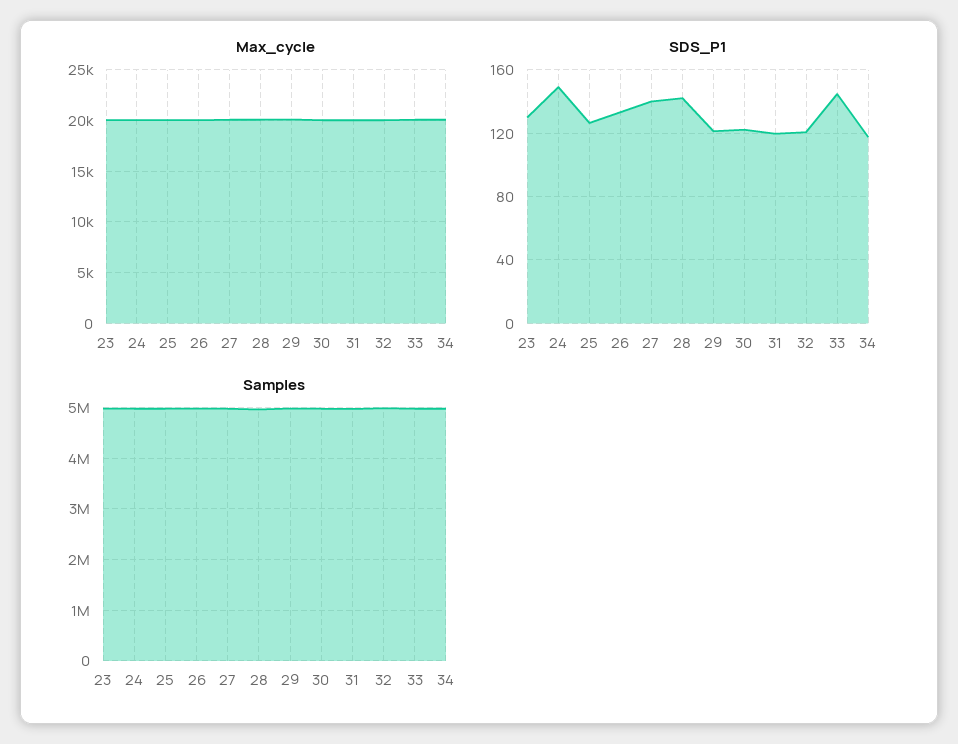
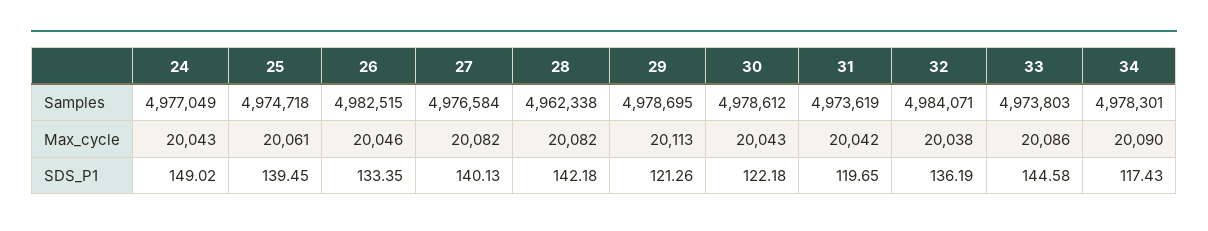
Max_cycle, 23: 20000 -> none
SDS_P1, 23: 130 -> none
SDS_P1, 25: 125 -> 139.45
SDS_P1, 32: 120 -> 136.19
Samples, 23: 5000000 -> none

